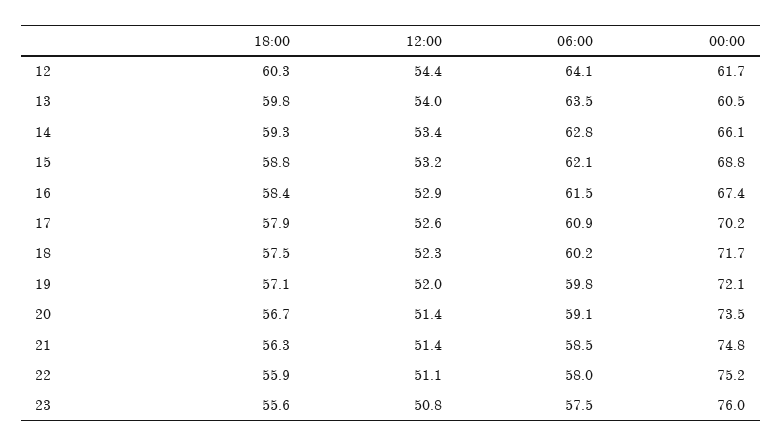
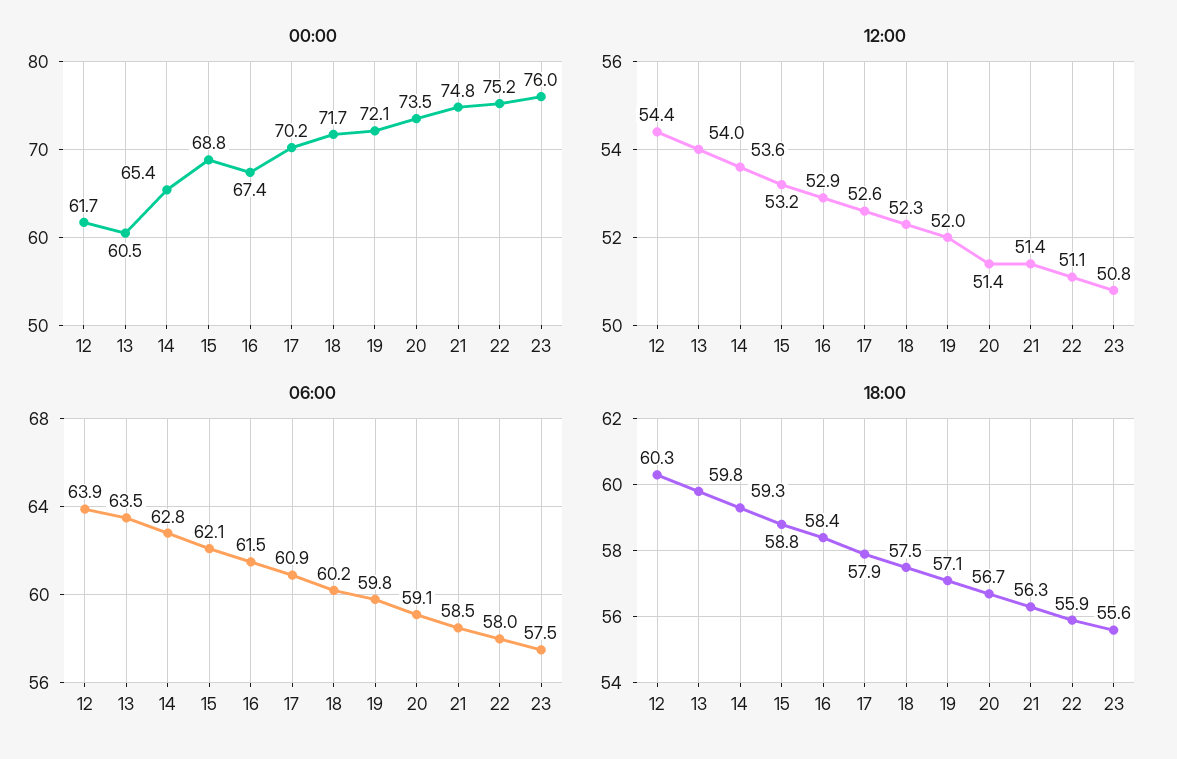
06:00, 12: 64.1 -> 63.9
12:00, 14: 53.4 -> 53.6
00:00, 14: 66.1 -> 65.4

